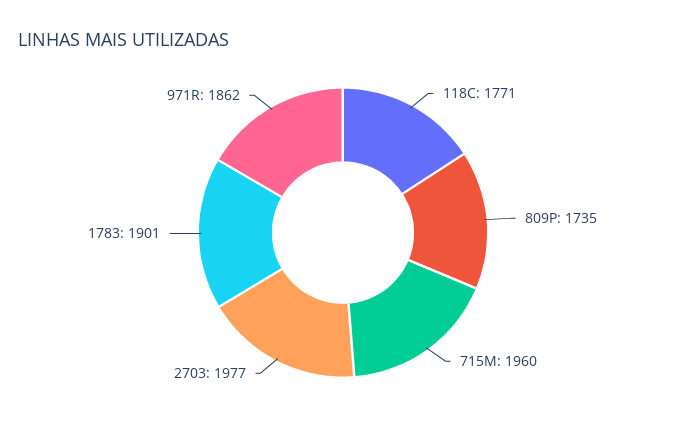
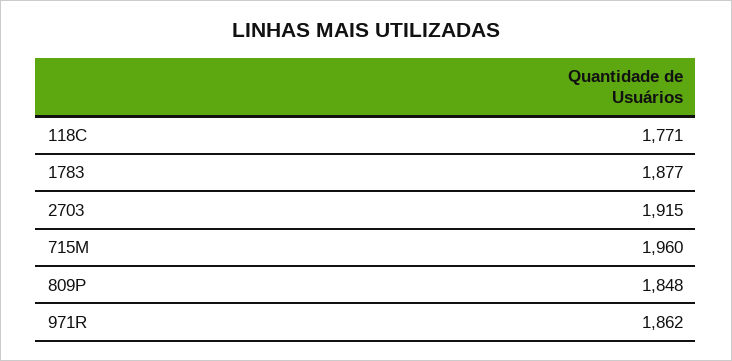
809P: 1735 -> 1848
2703: 1977 -> 1915
1783: 1901 -> 1877

